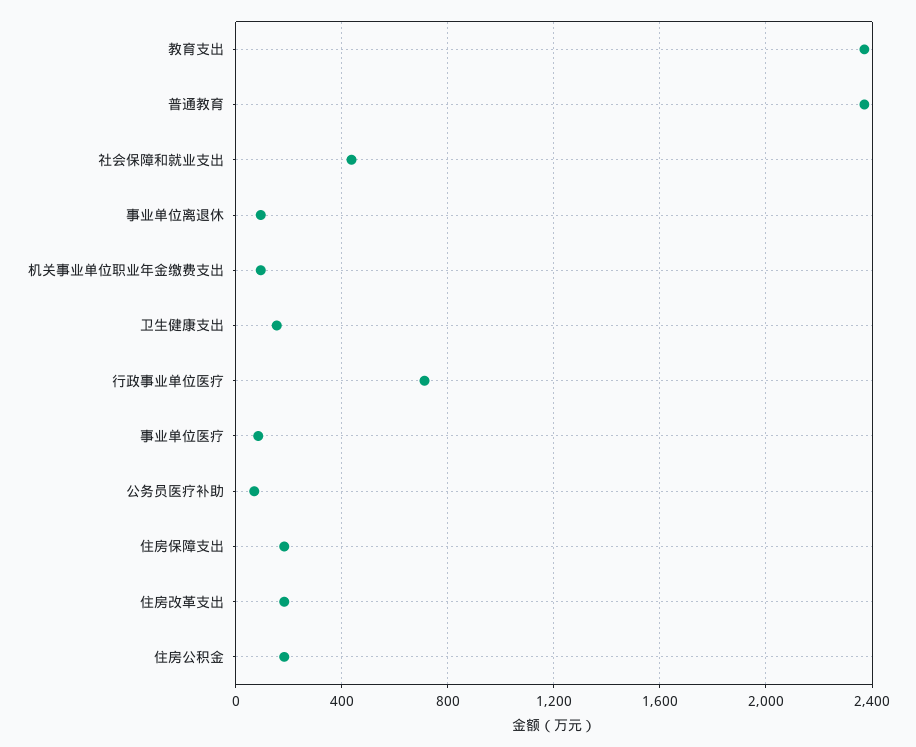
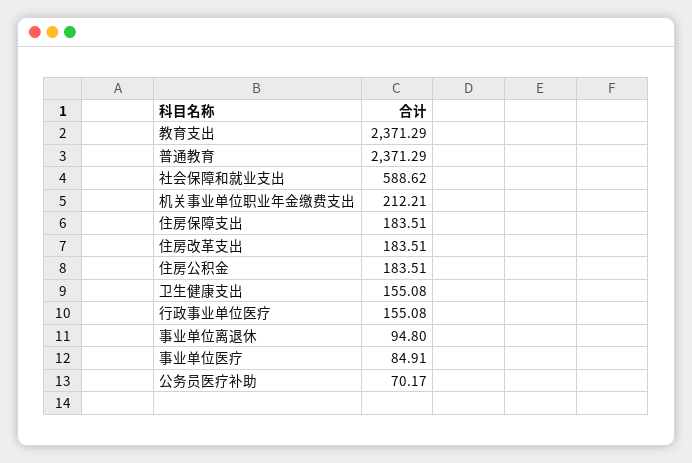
社会保障和就业支出: 450 -> 588.62
机关事业单位职业年金缴费支出: 100 -> 212.21
行政事业单位医疗: 700 -> 155.08

